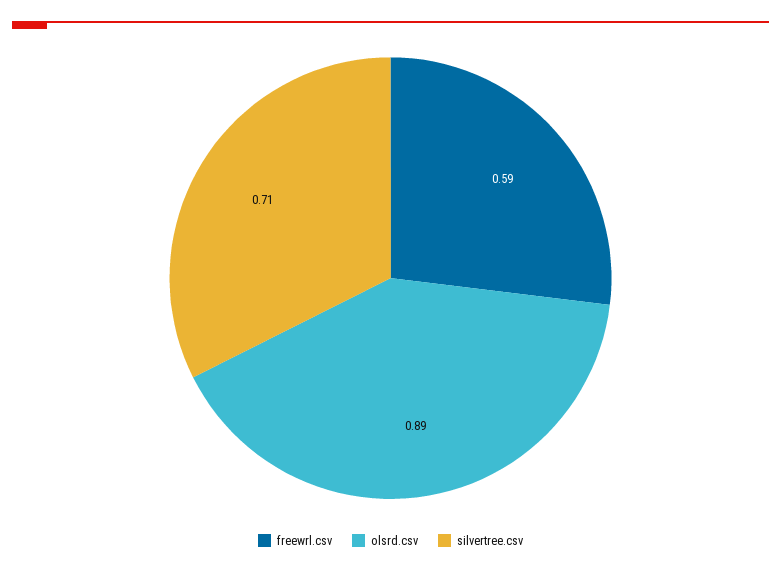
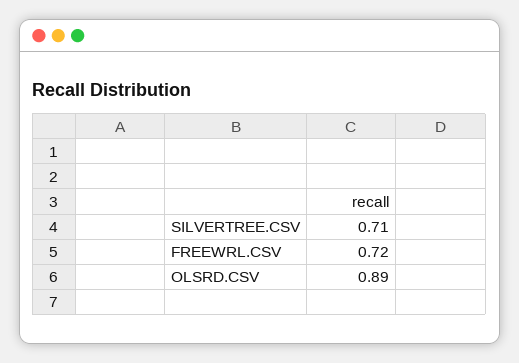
freewrl.csv: 0.59 -> 0.72

